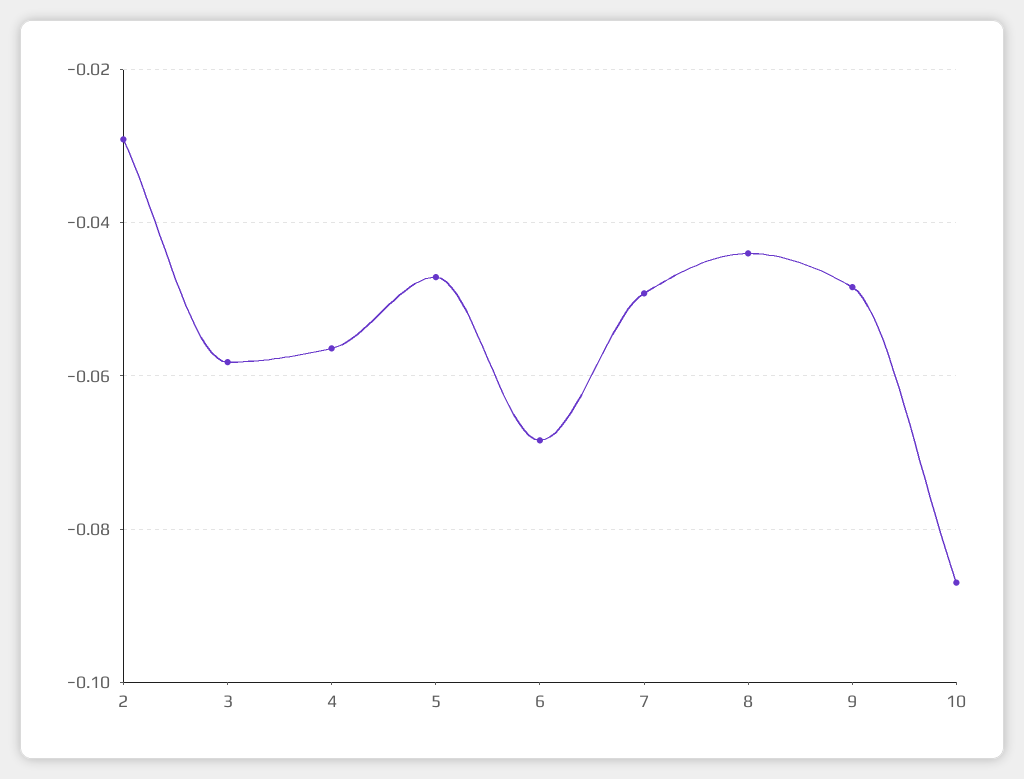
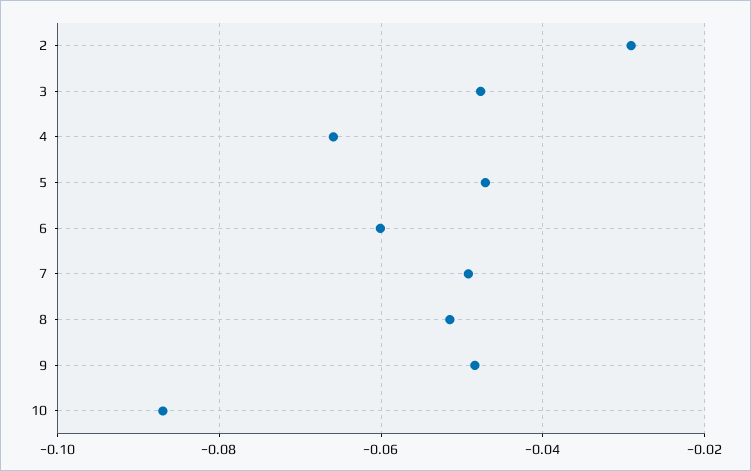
3: -0.058 -> -0.048
4: -0.056 -> -0.066
6: -0.068 -> -0.06
8: -0.044 -> -0.052

